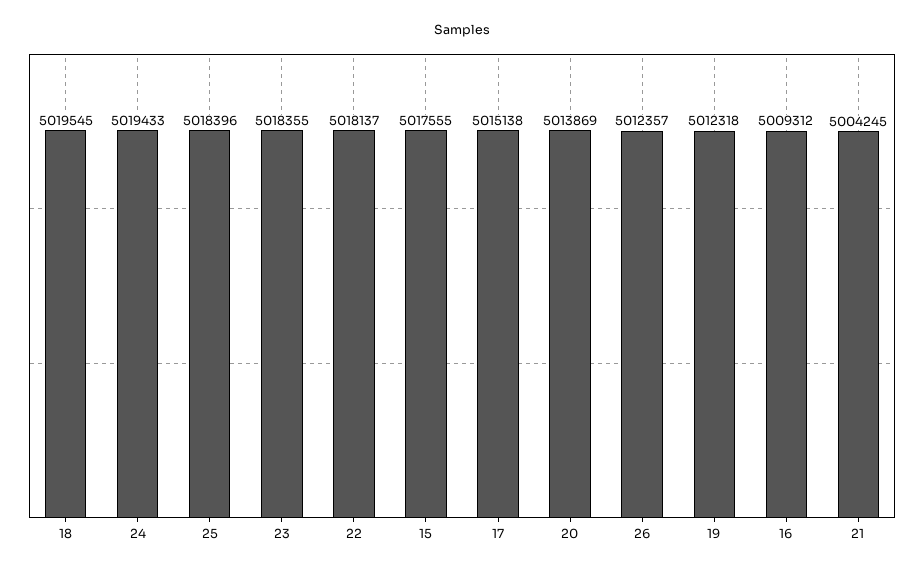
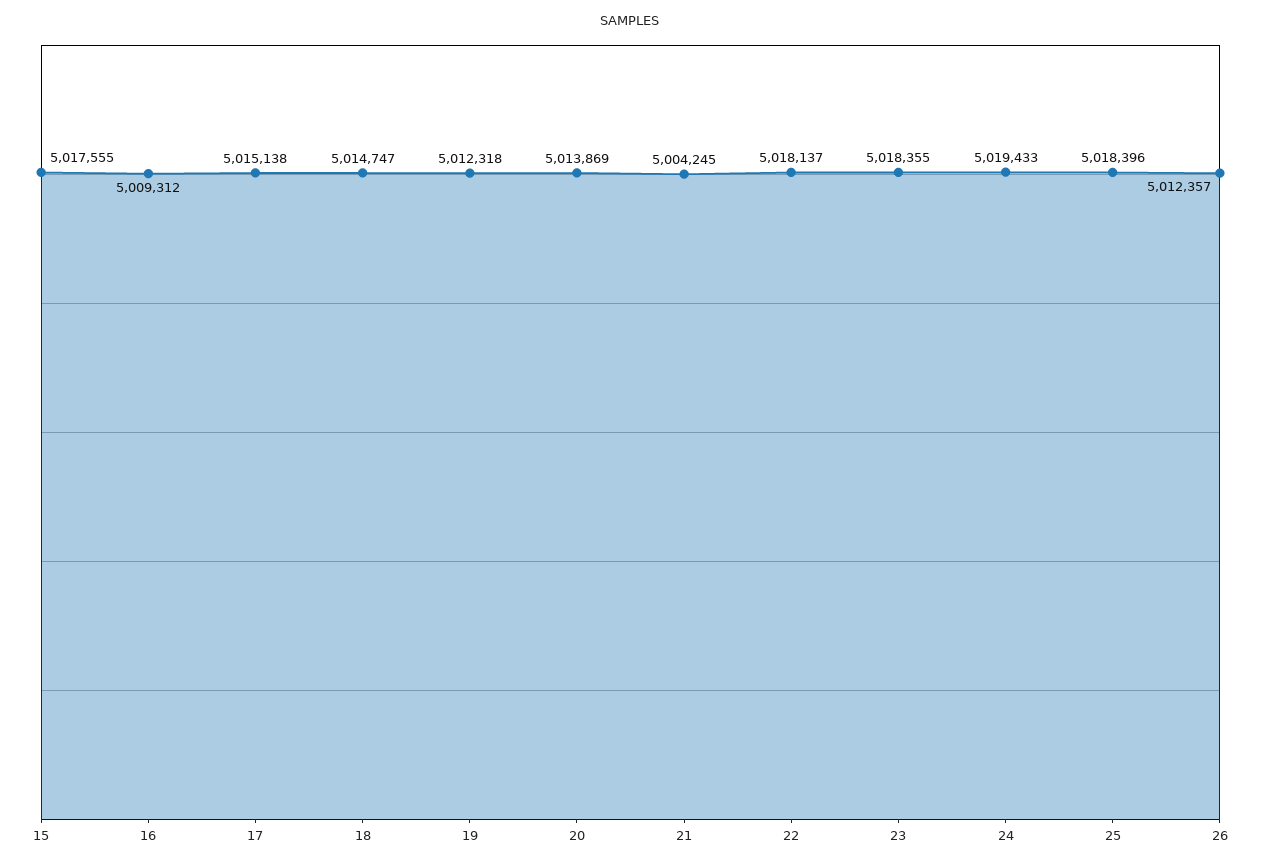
18: 5019545 -> 5014747

